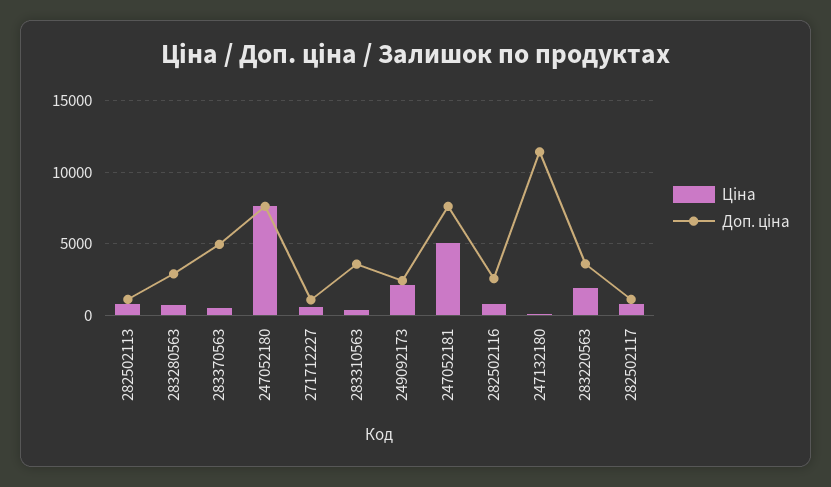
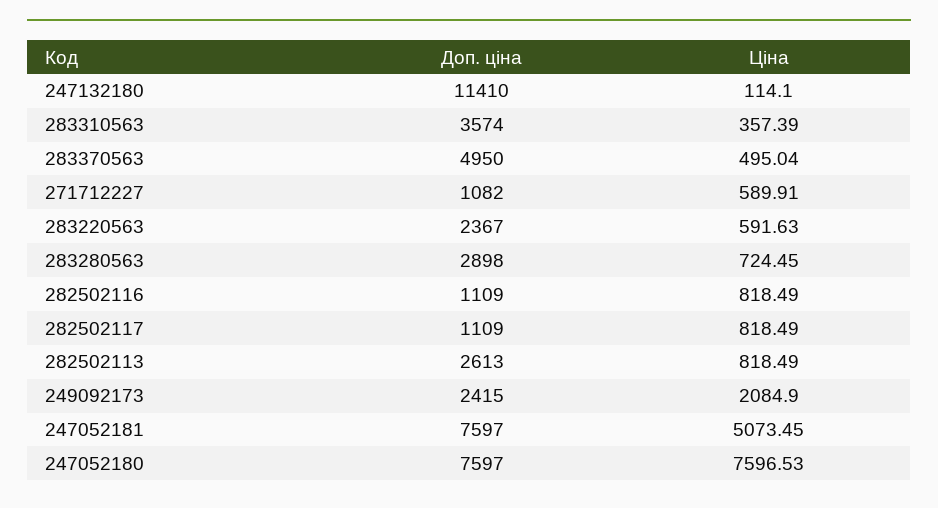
Доп. ціна, 282502113: 1000 -> 2613
Доп. ціна, 282502116: 2500 -> 1109
Ціна, 283220563: 2000 -> 591.63
Доп. ціна, 283220563: 3500 -> 2367

